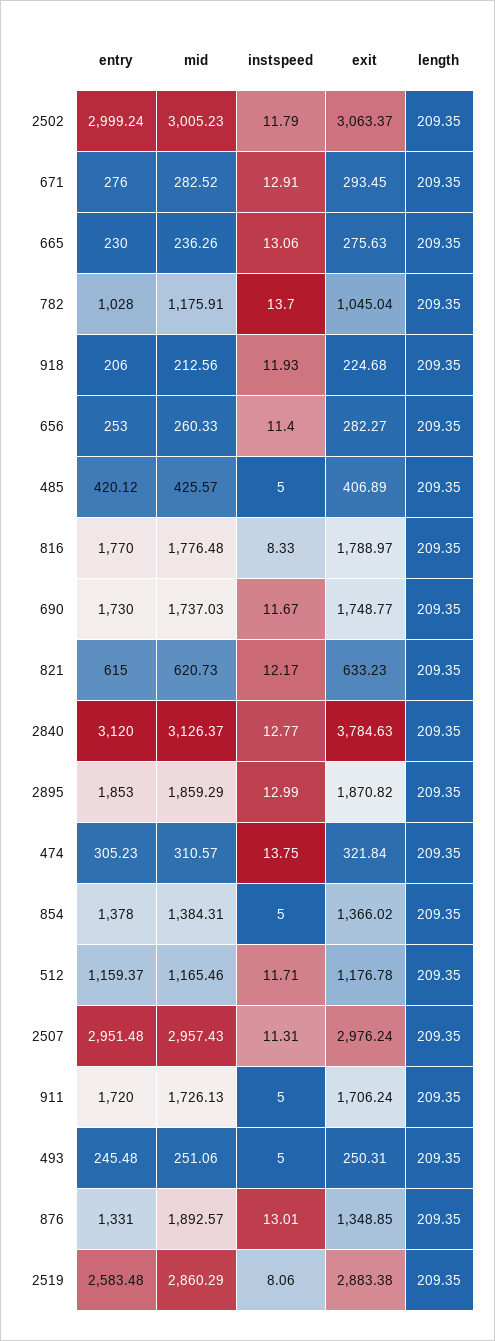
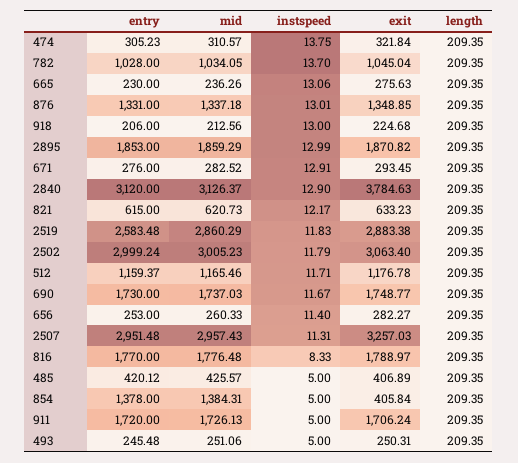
exit, 2502: 3063.37 -> 3063.4
mid, 782: 1175.91 -> 1034.05
instspeed, 918: 11.93 -> 13
instspeed, 2840: 12.77 -> 12.9
exit, 854: 1366.02 -> 405.84
exit, 2507: 2976.24 -> 3257.03
mid, 876: 1892.57 -> 1337.18
instspeed, 2519: 8.06 -> 11.83

